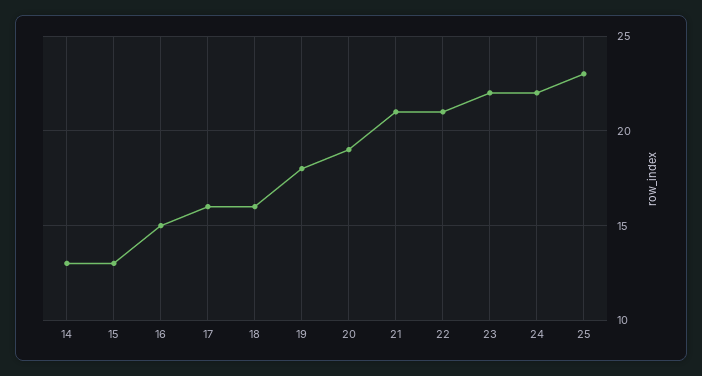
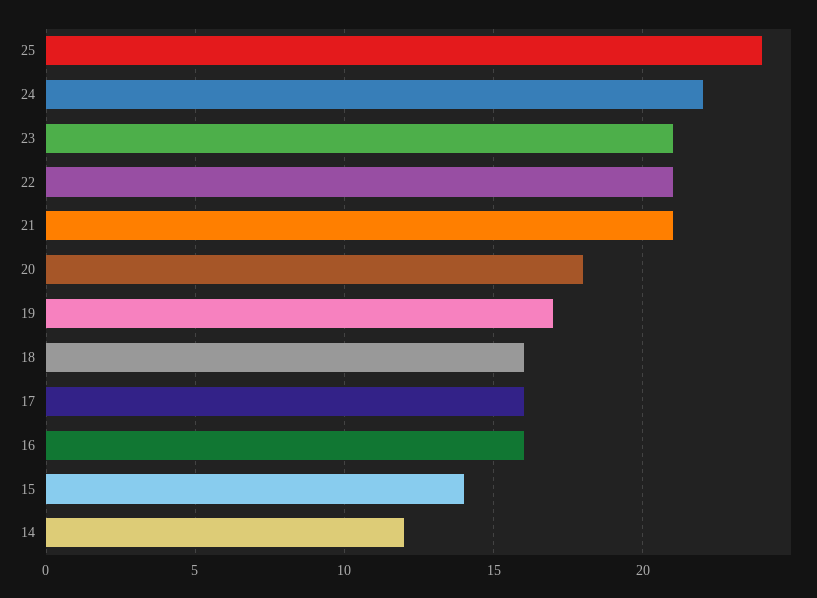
14: 13 -> 12
15: 13 -> 14
16: 15 -> 16
19: 18 -> 17
20: 19 -> 18
23: 22 -> 21
25: 23 -> 24

